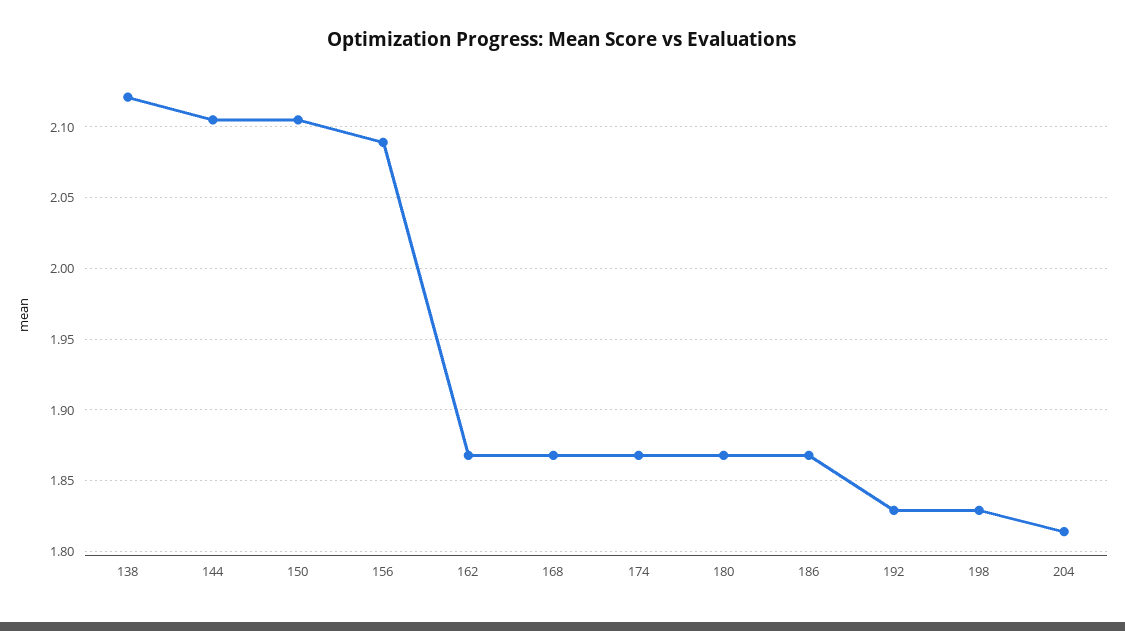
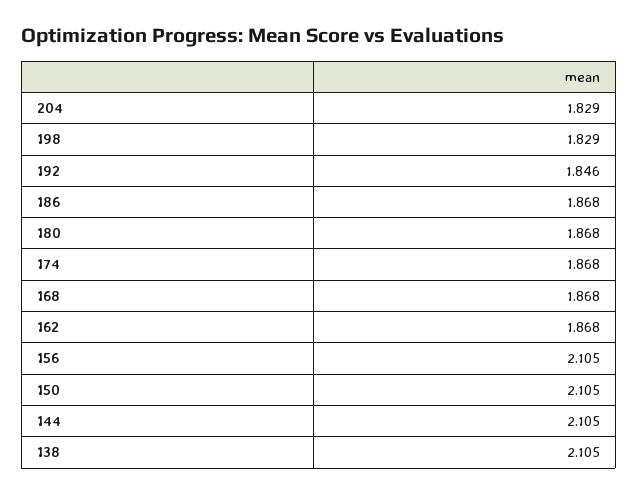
138: 2.12 -> 2.105
156: 2.09 -> 2.105
192: 1.83 -> 1.846
204: 1.815 -> 1.829

